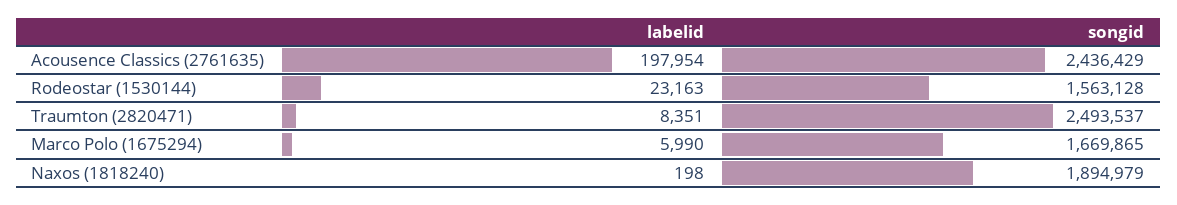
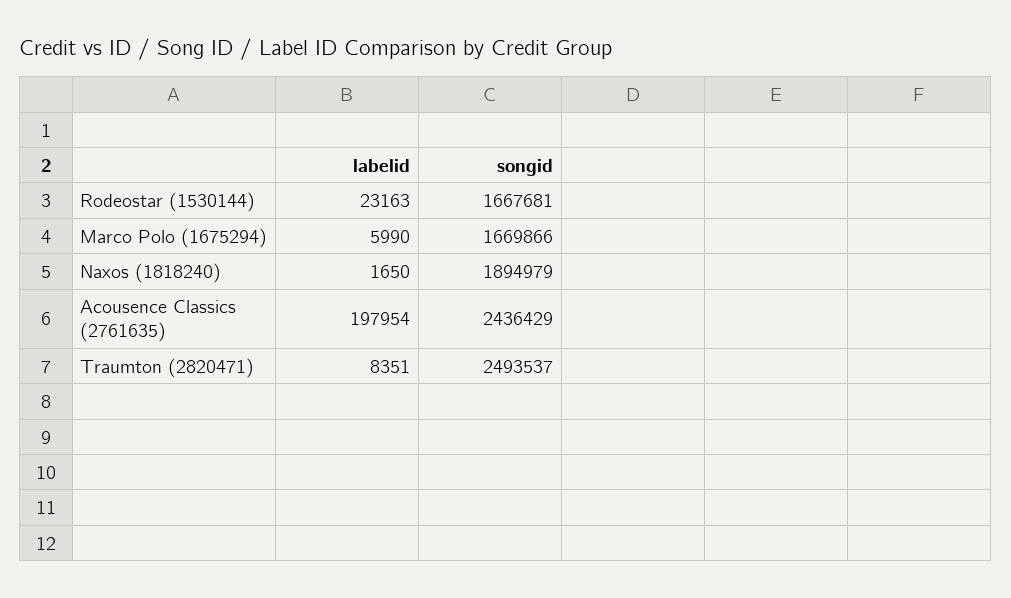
songid, Rodeostar (1530144): 1563128 -> 1667681
songid, Marco Polo (1675294): 1669865 -> 1669866
labelid, Naxos (1818240): 198 -> 1650

